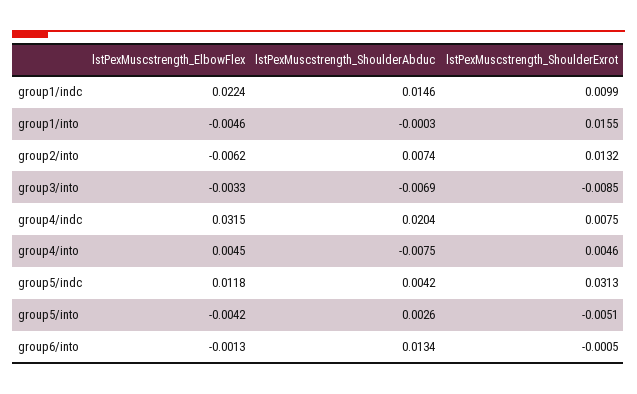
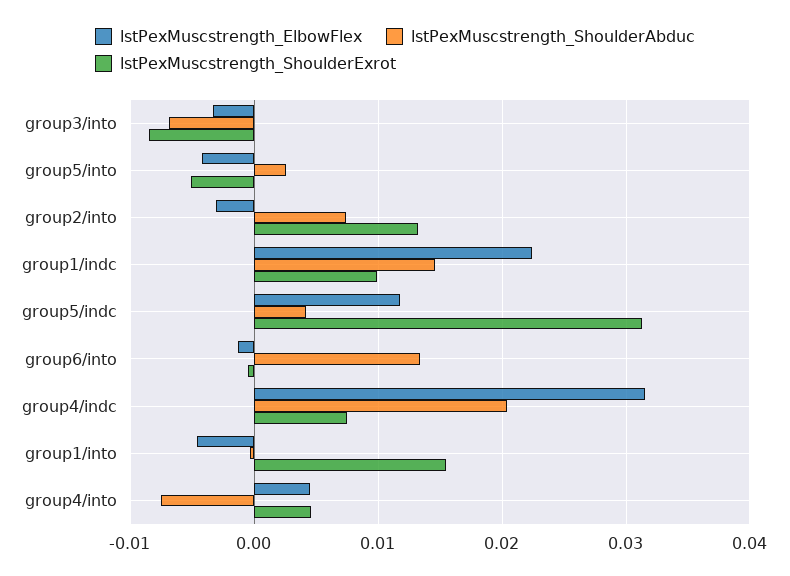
lstPexMuscstrength_ElbowFlex, group2/into: -0.0062 -> -0.003

